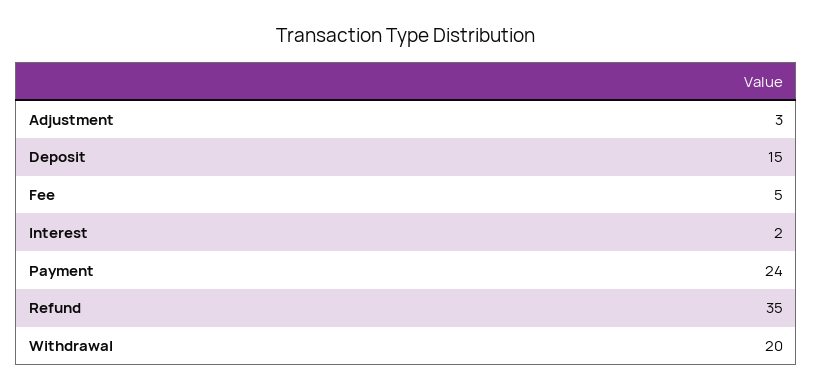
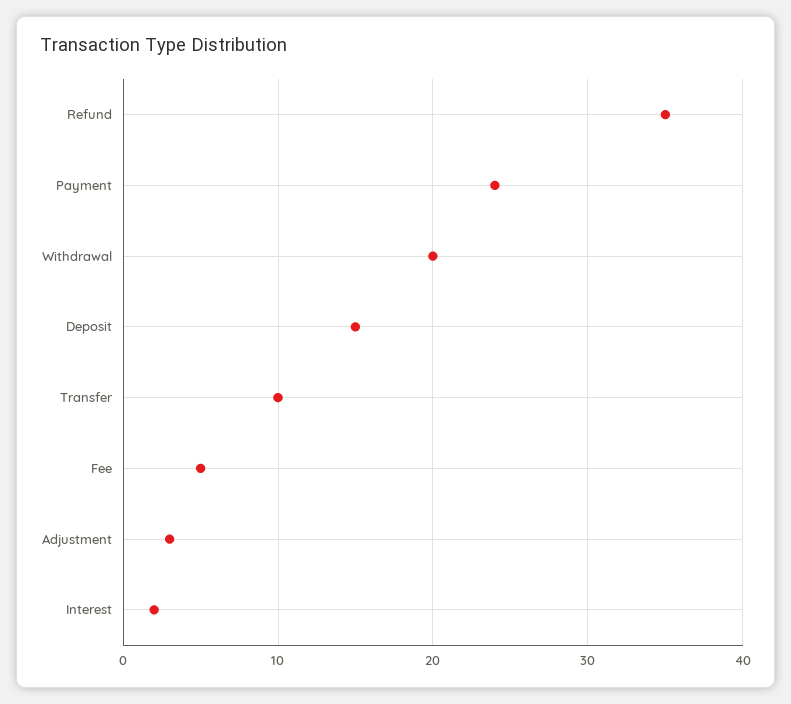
Transfer: none -> 10

